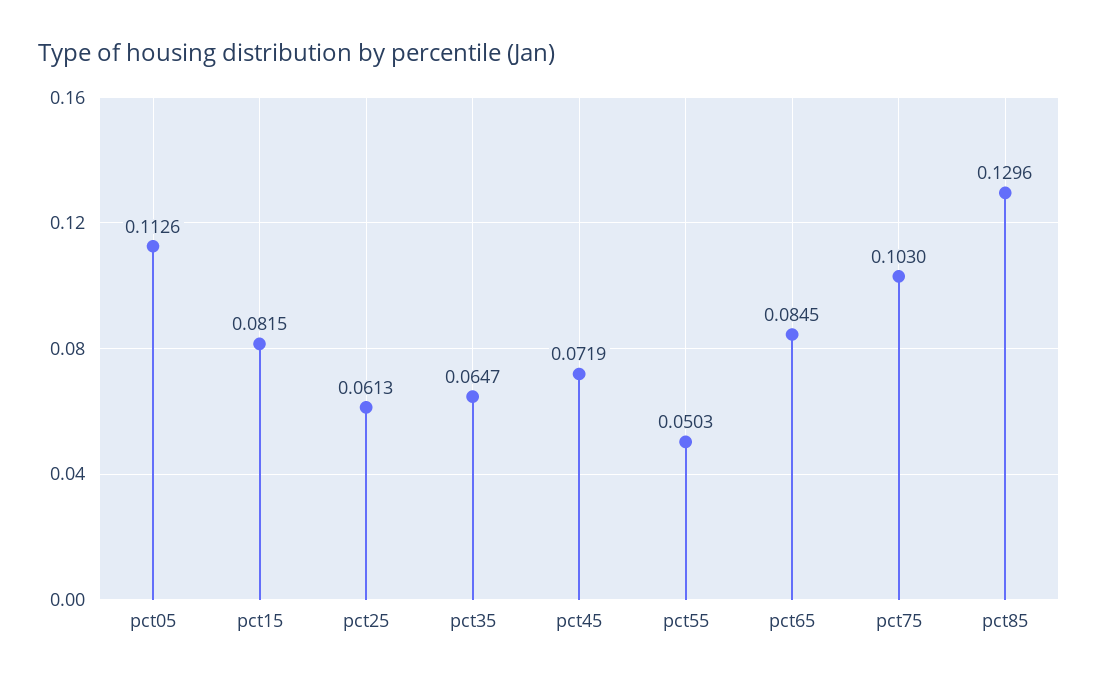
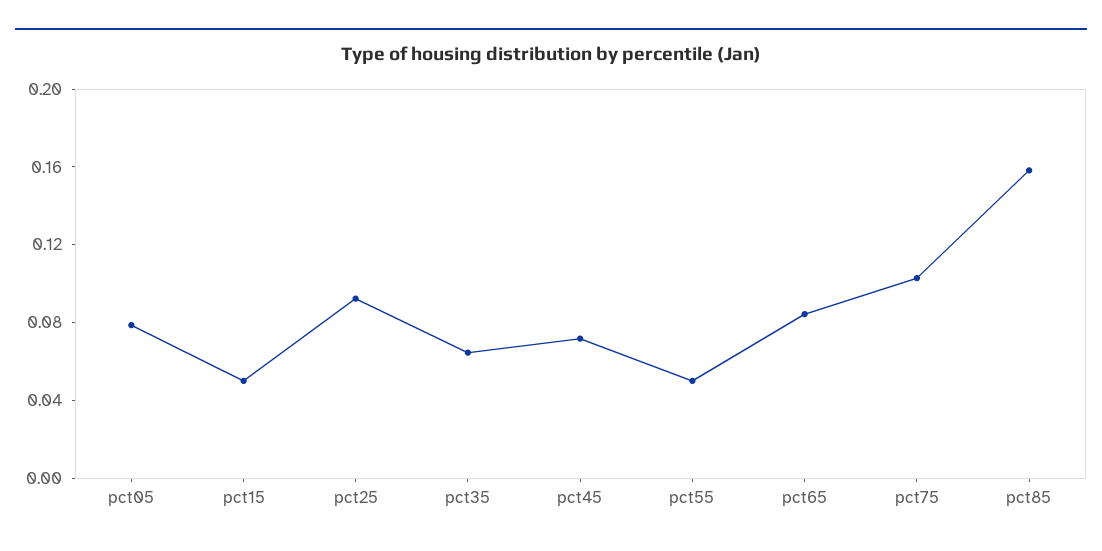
pct05: 0.1126 -> 0.08
pct15: 0.0815 -> 0.05
pct25: 0.0613 -> 0.09
pct85: 0.1296 -> 0.16

